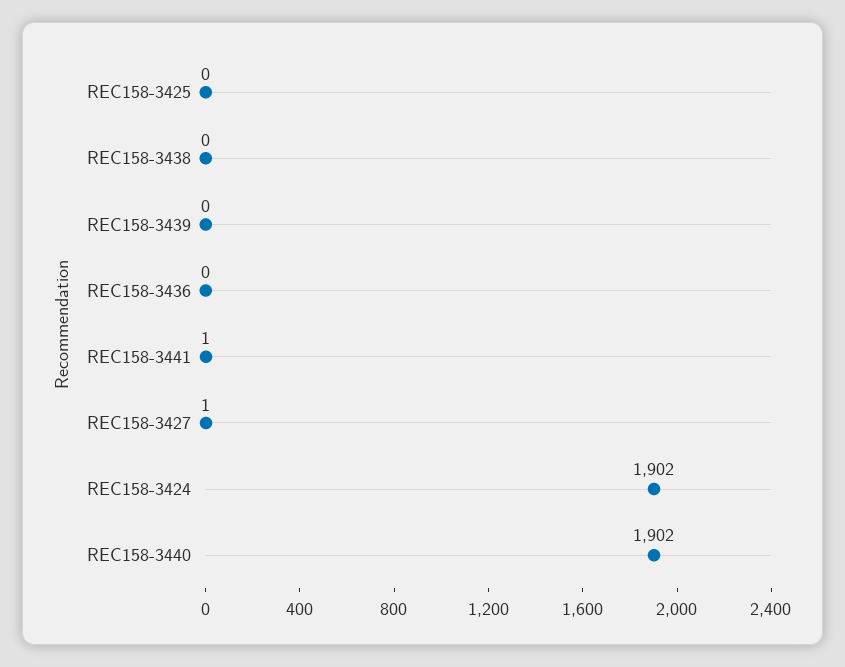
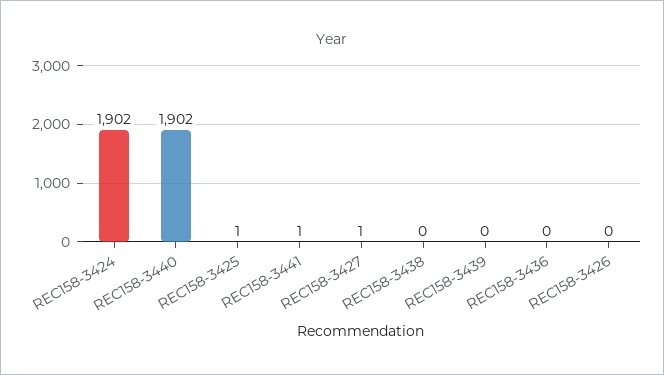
REC158-3425: 0 -> 1
REC158-3426: none -> 0

